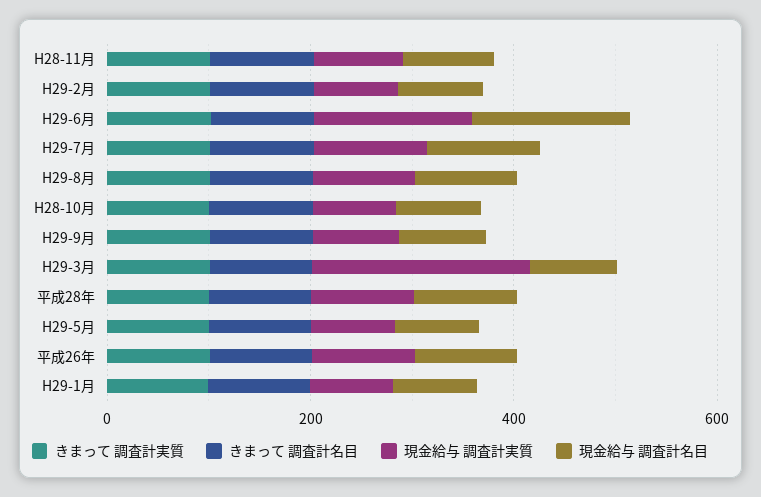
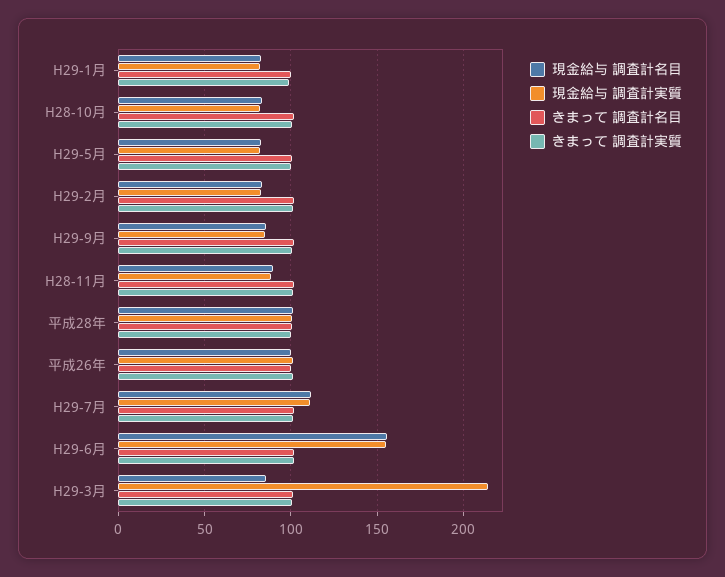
きまって 調査計実質, H29-8月: 100 -> none
きまって 調査計名目, H29-8月: 100 -> none
現金給与 調査計実質, H29-8月: 100 -> none
現金給与 調査計名目, H29-8月: 100 -> none

